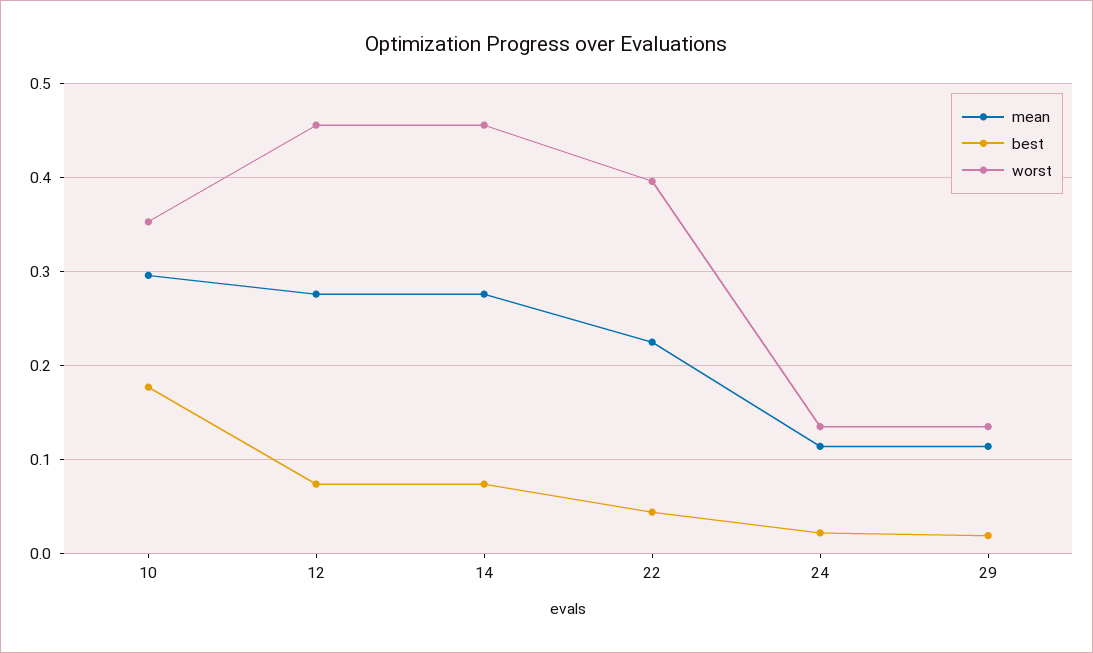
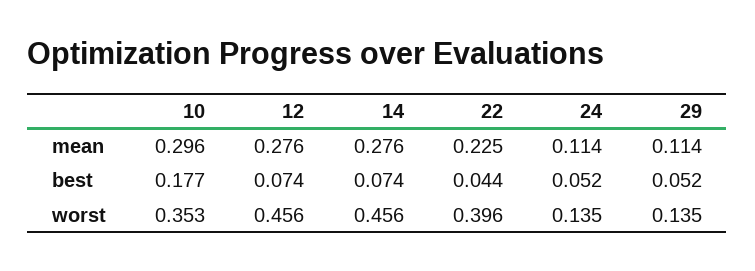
best, 24: 0.02 -> 0.052
best, 29: 0.02 -> 0.052

